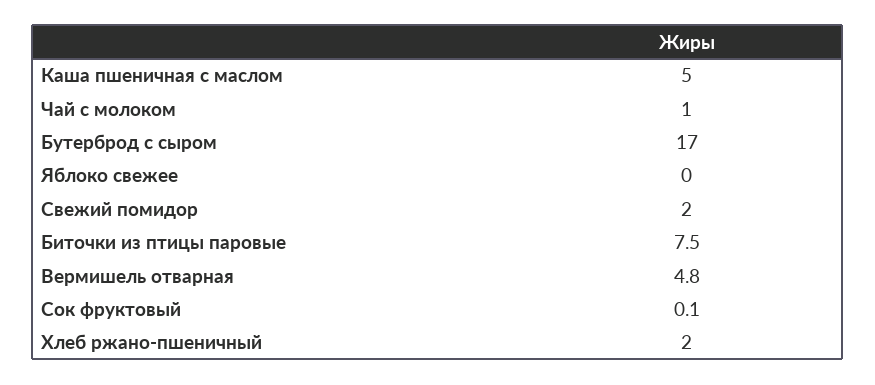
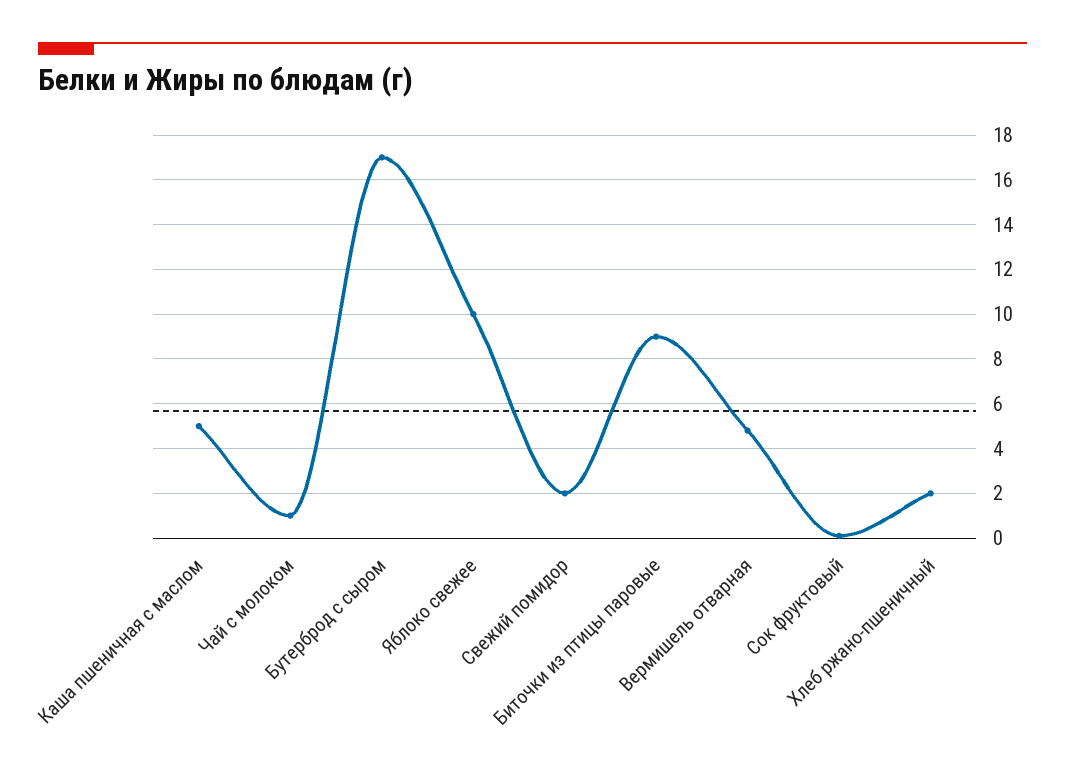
Яблоко свежее: 0 -> 10
Биточки из птицы паровые: 7.5 -> 9

